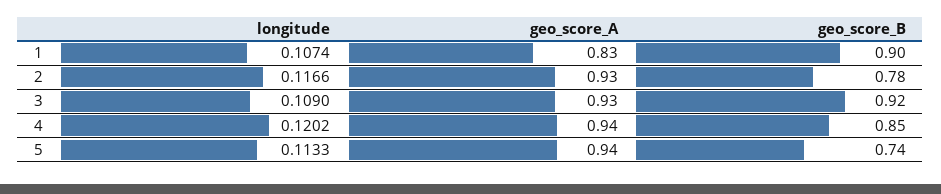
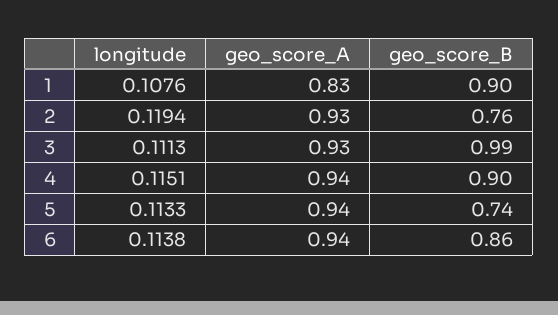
longitude, 1: 0.1074 -> 0.1076
longitude, 2: 0.1166 -> 0.1194
geo_score_B, 2: 0.78 -> 0.76
longitude, 3: 0.109 -> 0.1113
geo_score_B, 3: 0.92 -> 0.99
longitude, 4: 0.1202 -> 0.1151
geo_score_B, 4: 0.85 -> 0.9
longitude, 6: none -> 0.1138
geo_score_A, 6: none -> 0.94
geo_score_B, 6: none -> 0.86

